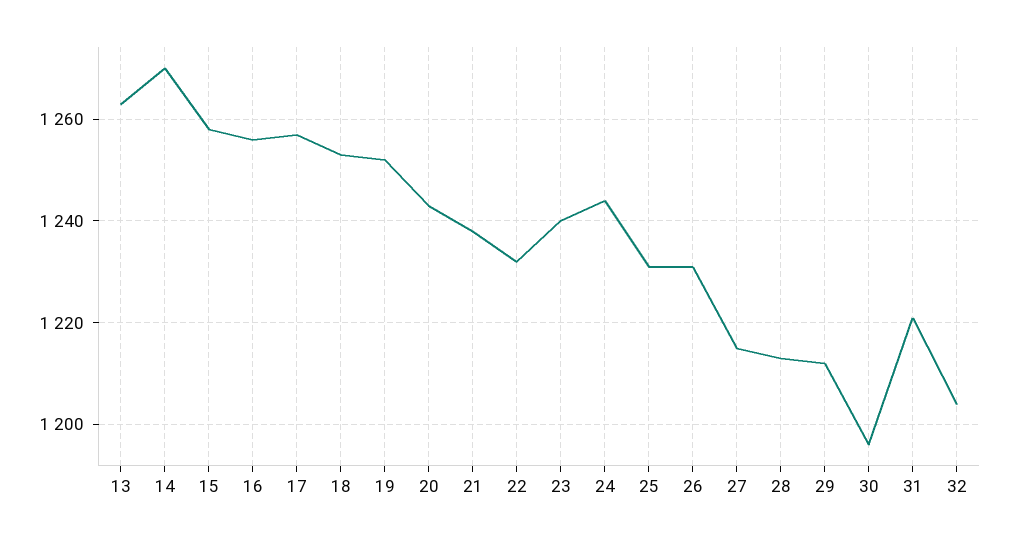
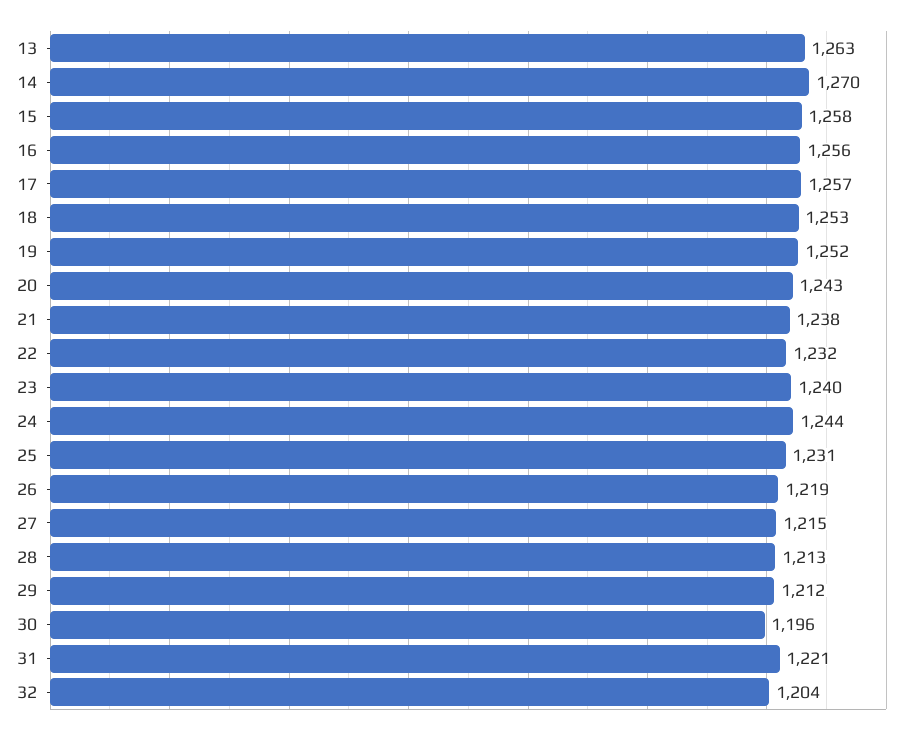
26: 1230 -> 1219

